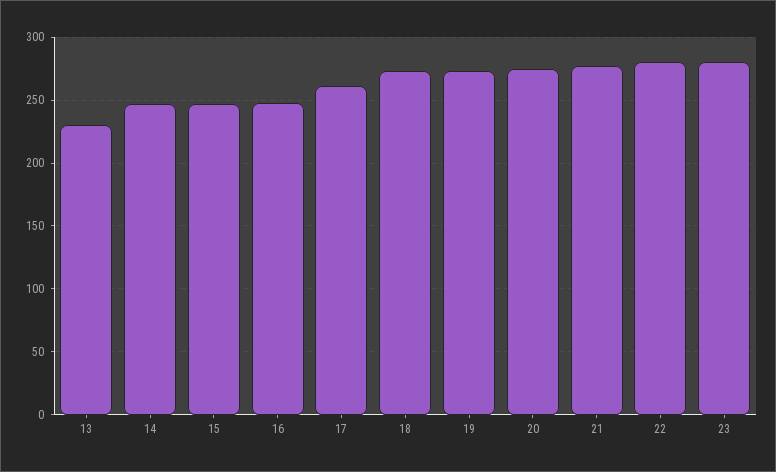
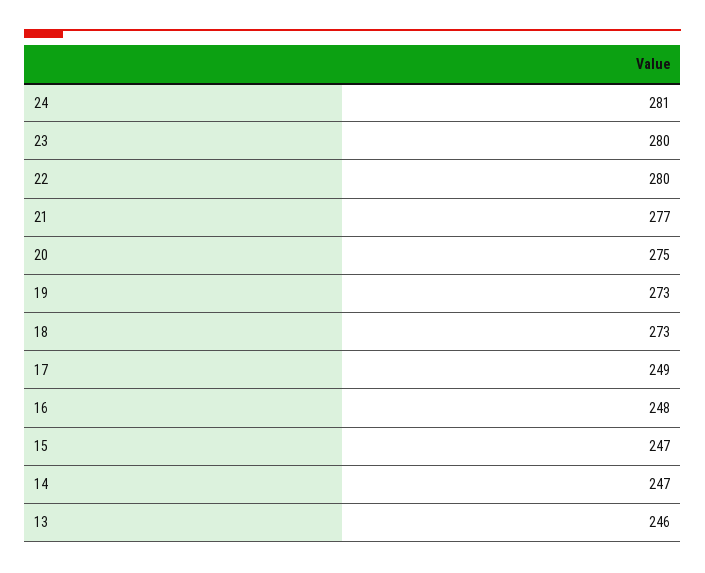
13: 230 -> 246
17: 260 -> 249
24: none -> 281

